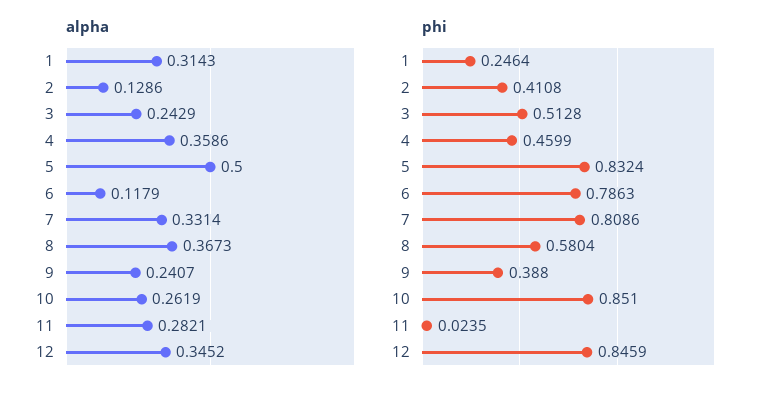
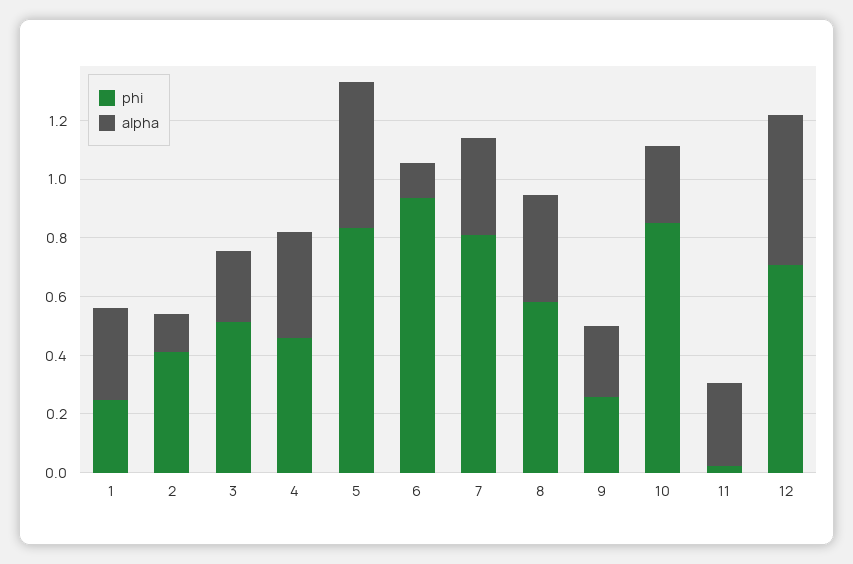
alpha, 12: 0.3452 -> 0.5
phi, 6: 0.7863 -> 0.95
phi, 9: 0.388 -> 0.25
phi, 12: 0.8459 -> 0.7

